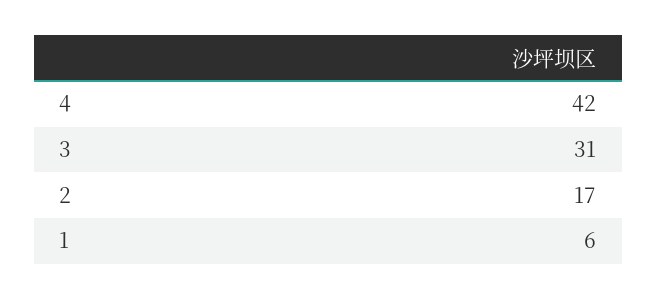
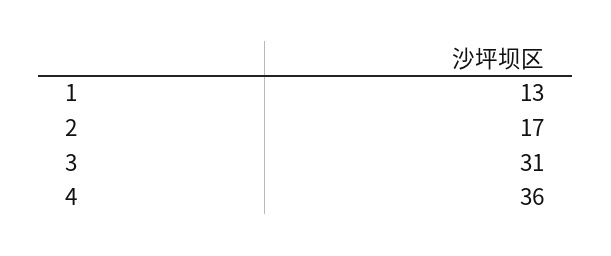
4: 42 -> 36
1: 6 -> 13

